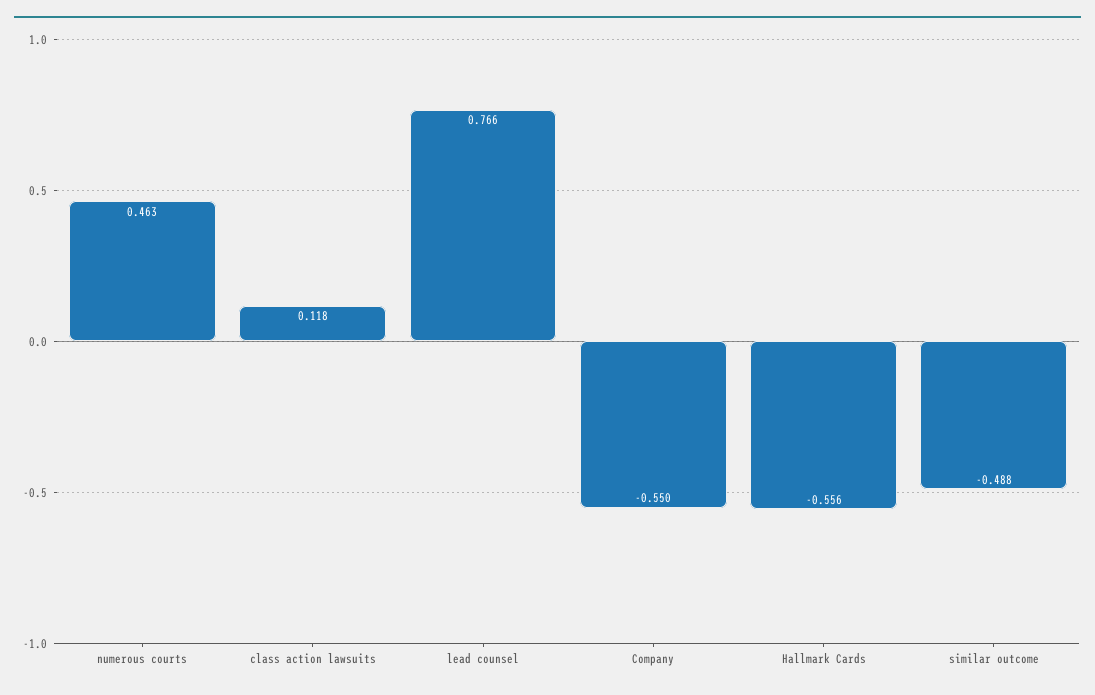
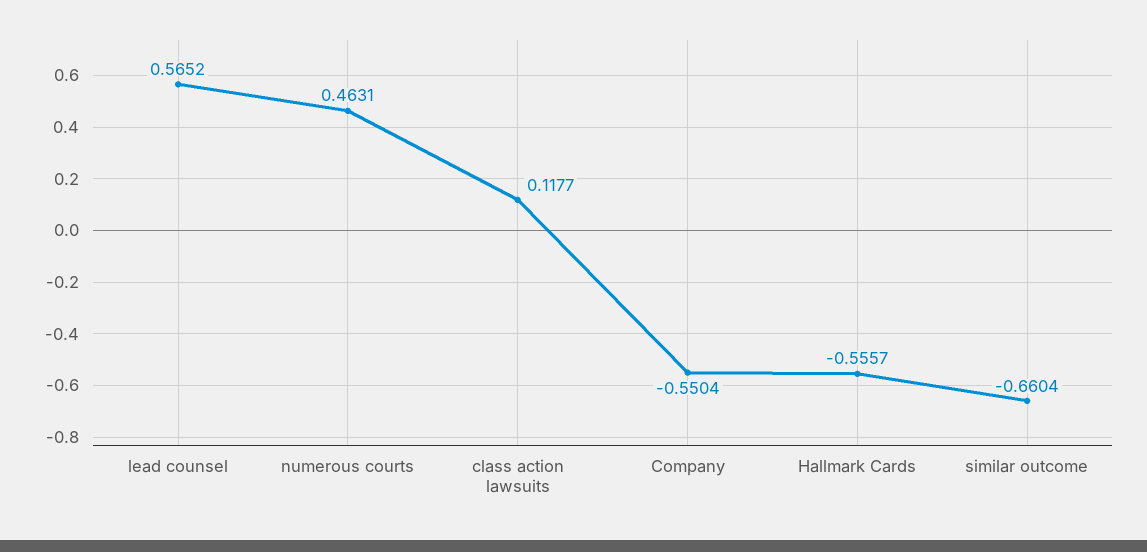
lead counsel: 0.766 -> 0.5652
similar outcome: -0.488 -> -0.6604

